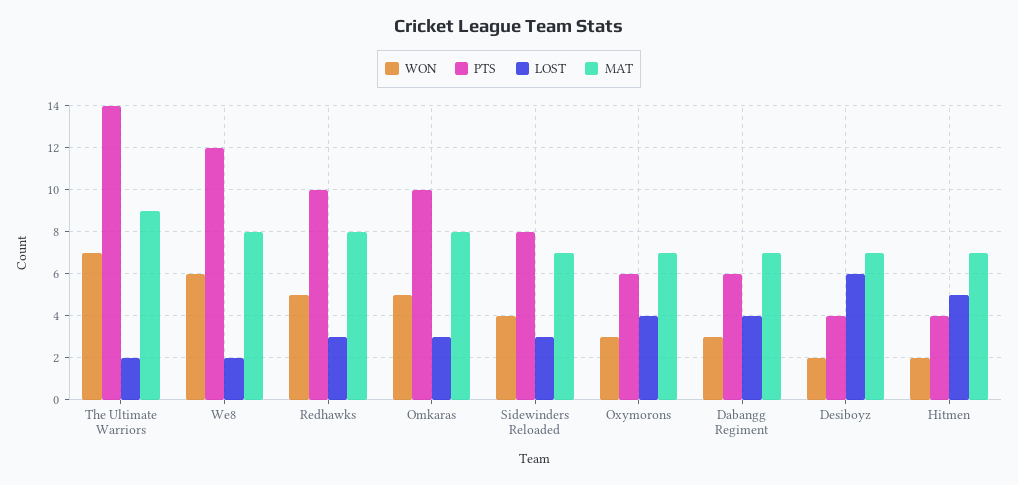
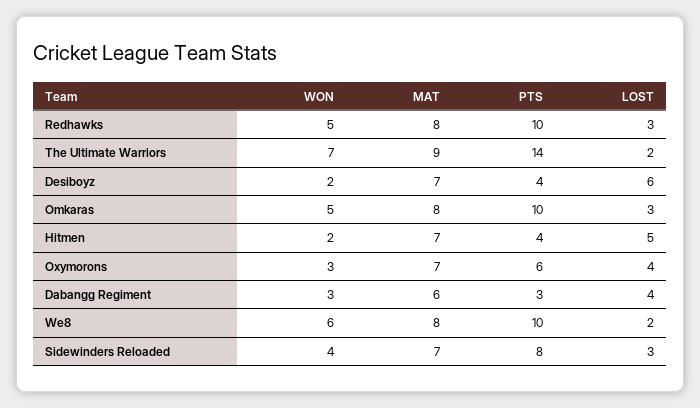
PTS, We8: 12 -> 10
PTS, Dabangg Regiment: 6 -> 3
MAT, Dabangg Regiment: 7 -> 6

